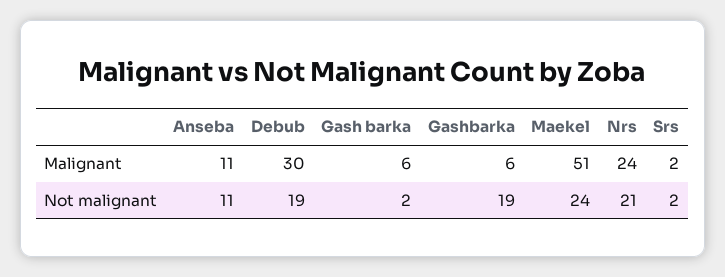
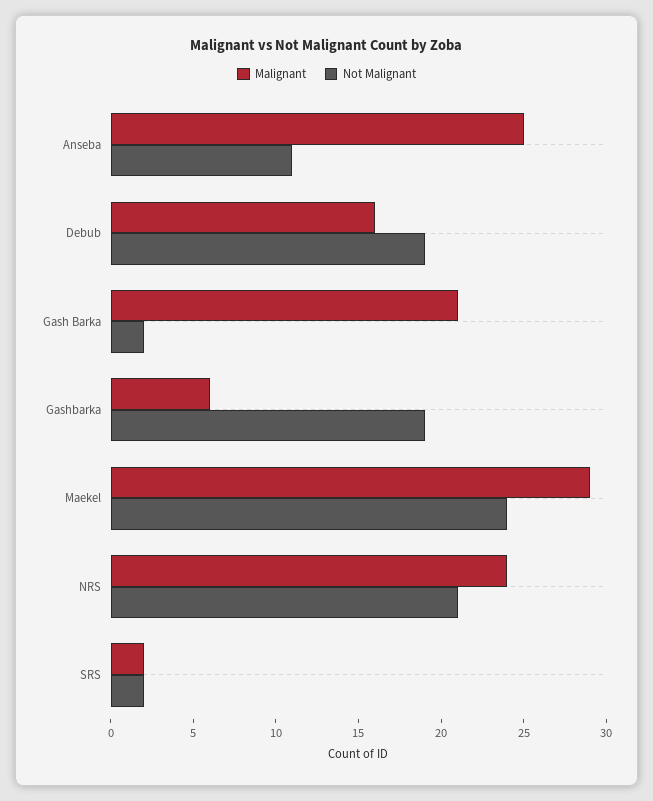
Malignant, Anseba: 11 -> 25
Malignant, Debub: 30 -> 16
Malignant, Gash barka: 6 -> 21
Malignant, Maekel: 51 -> 29

